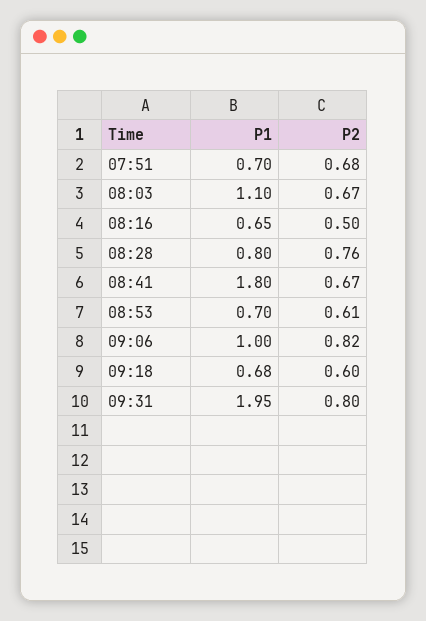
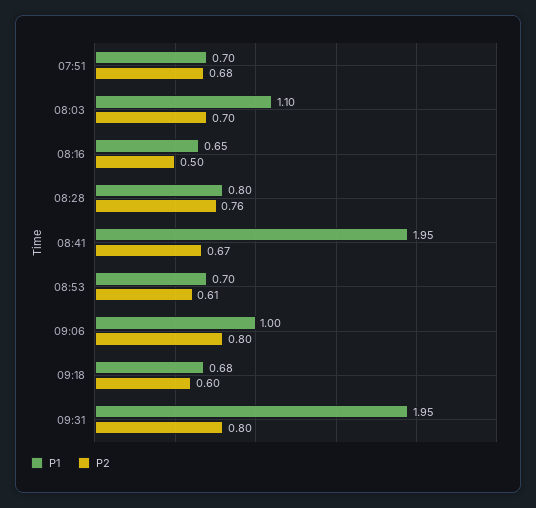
P2, 08:03: 0.67 -> 0.7
P1, 08:41: 1.8 -> 1.95
P2, 09:06: 0.82 -> 0.8

